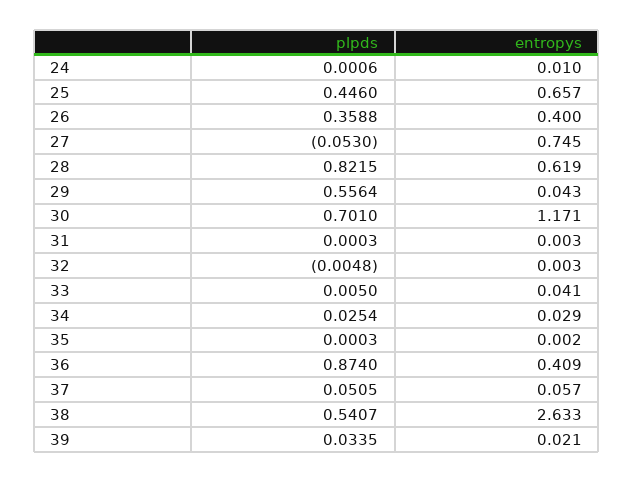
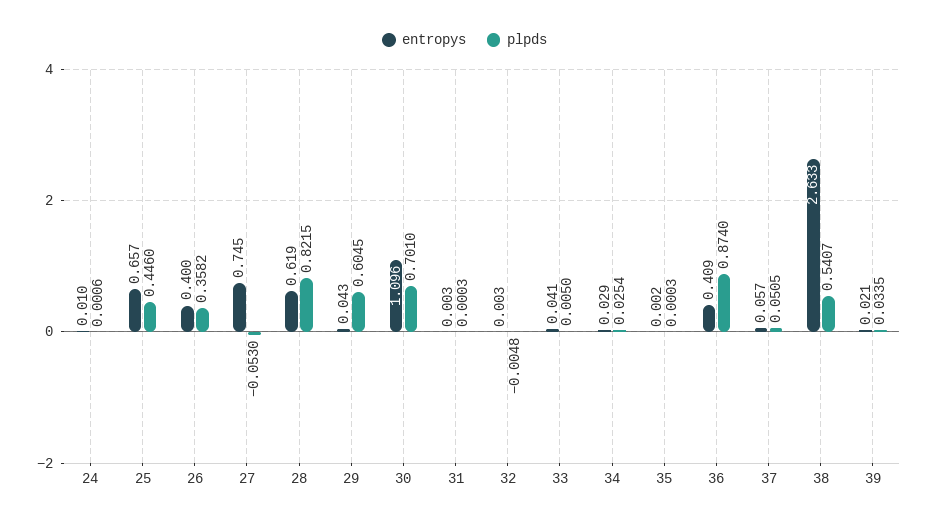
plpds, 26: 0.3588 -> 0.3582
plpds, 29: 0.5564 -> 0.6045
entropys, 30: 1.171 -> 1.096

